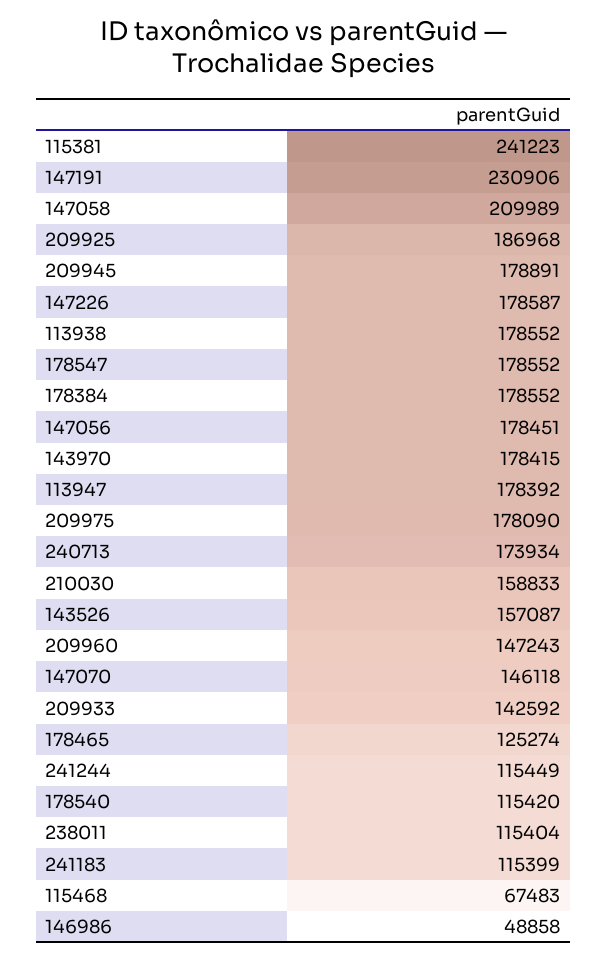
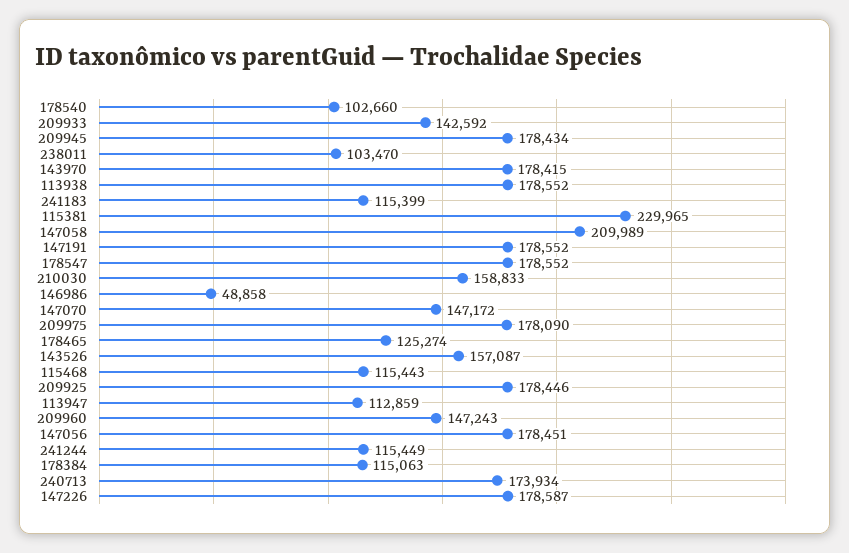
115381: 241223 -> 229965
147191: 230906 -> 178552
209925: 186968 -> 178446
209945: 178891 -> 178434
178384: 178552 -> 115063
113947: 178392 -> 112859
147070: 146118 -> 147172
178540: 115420 -> 102660
238011: 115404 -> 103470
115468: 67483 -> 115443

